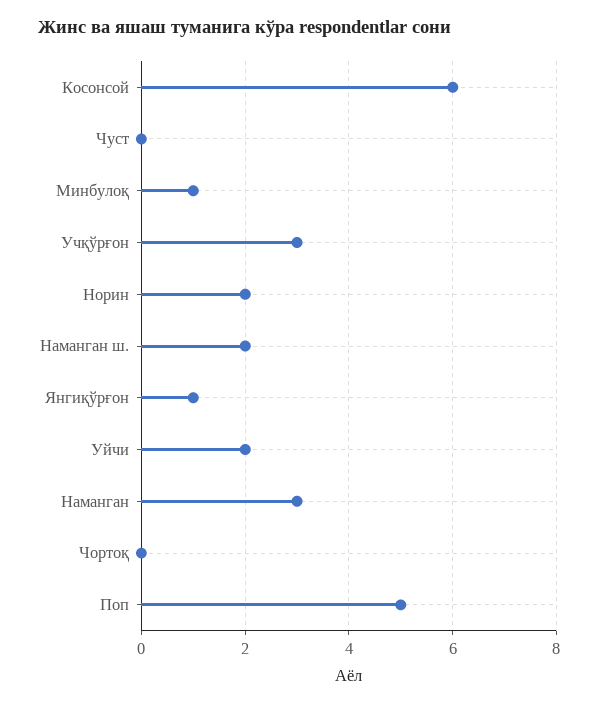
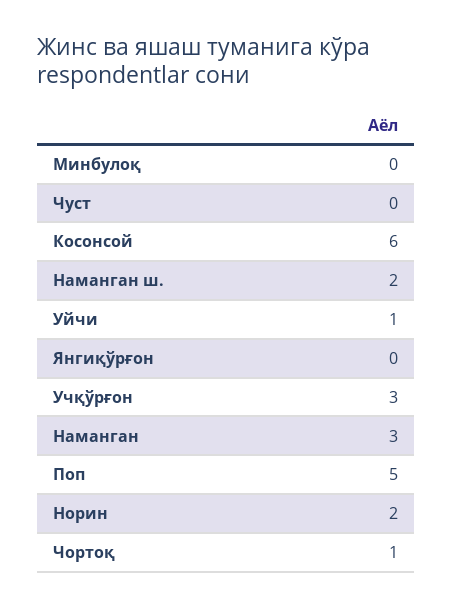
Минбулоқ: 1 -> 0
Янгиқўрғон: 1 -> 0
Уйчи: 2 -> 1
Чортоқ: 0 -> 1

